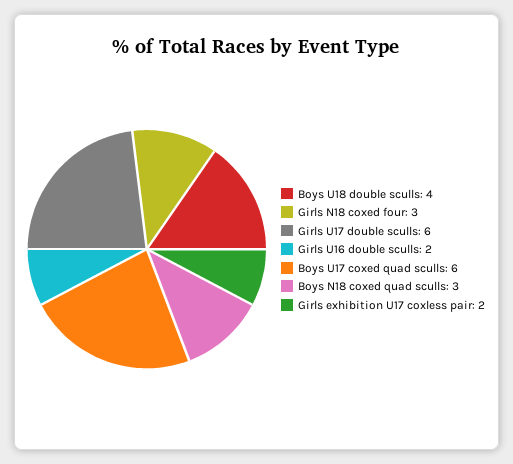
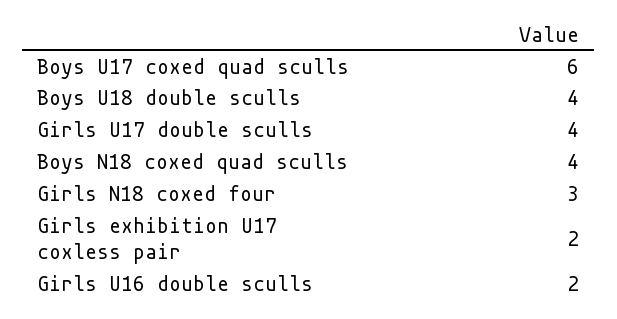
Girls U17 double sculls: 6 -> 4
Boys N18 coxed quad sculls: 3 -> 4

